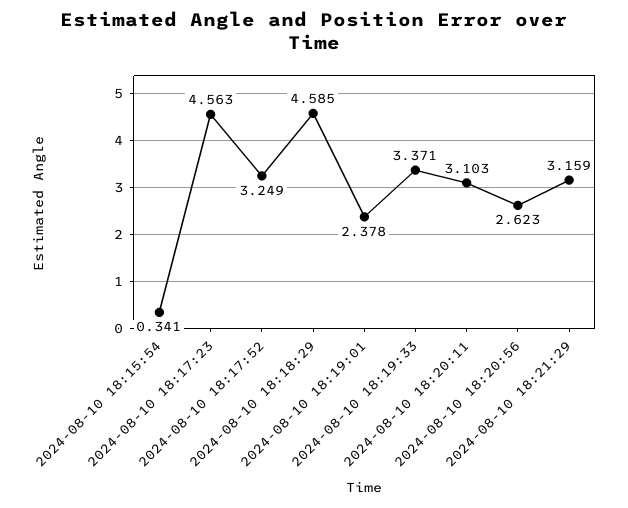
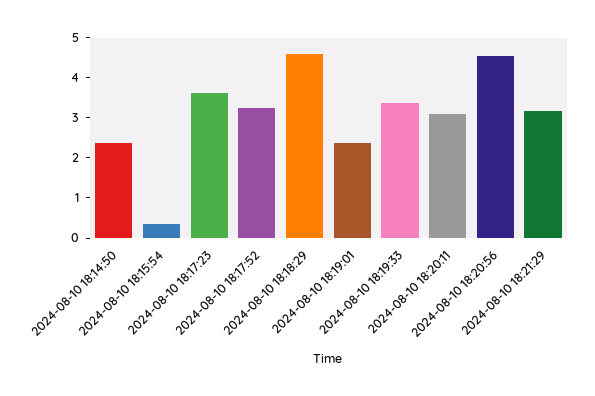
2024-08-10 18:17:23: 4.563 -> 3.6
2024-08-10 18:20:56: 2.623 -> 4.6
2024-08-10 18:14:50: none -> 2.4

